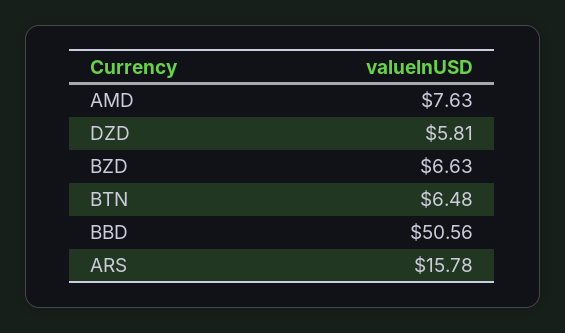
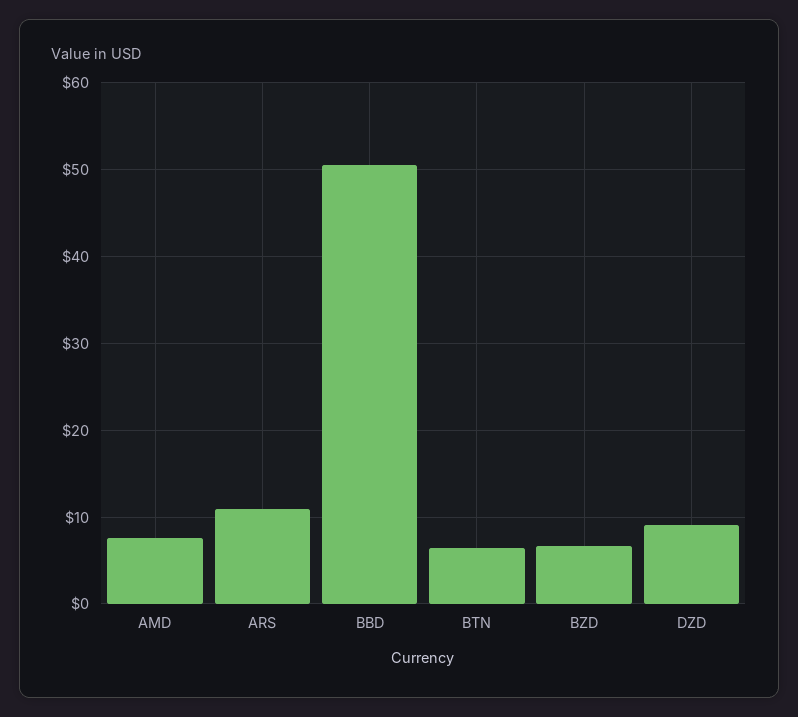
DZD: 5.81 -> 9
ARS: 15.78 -> 11

